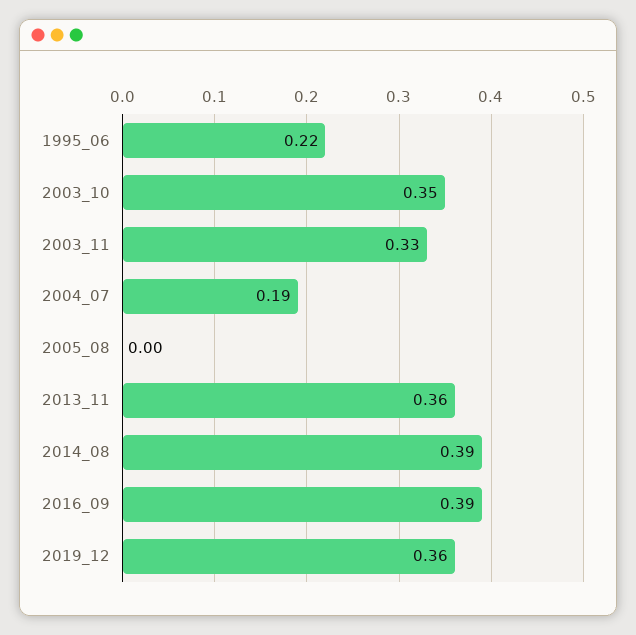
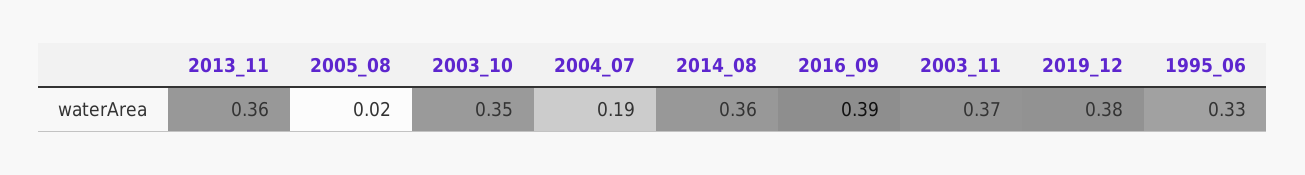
1995_06: 0.22 -> 0.33
2003_11: 0.33 -> 0.37
2005_08: 0 -> 0.02
2014_08: 0.39 -> 0.36
2019_12: 0.36 -> 0.38

